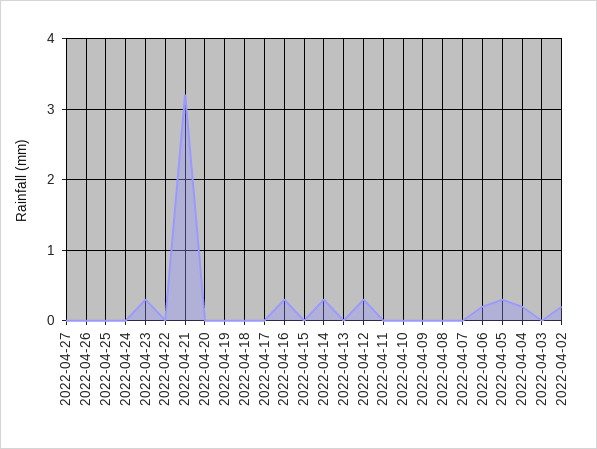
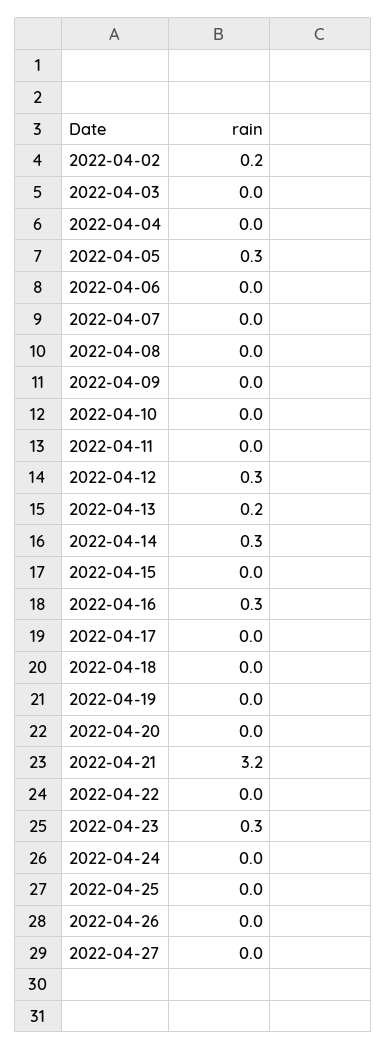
2022-04-13: 0 -> 0.2
2022-04-06: 0.2 -> 0
2022-04-04: 0.2 -> 0

